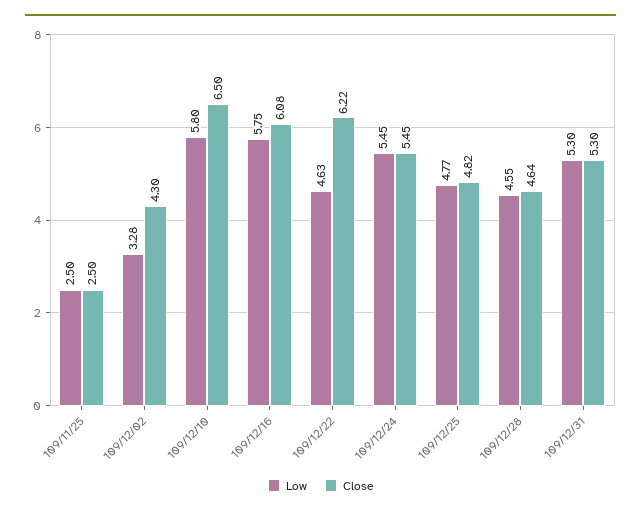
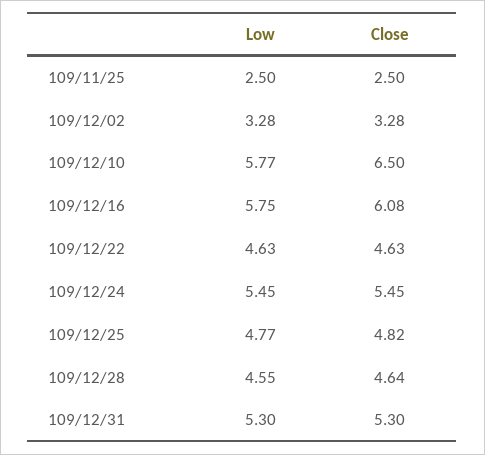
Close, 109/12/02: 4.3 -> 3.28
Low, 109/12/10: 5.8 -> 5.77
Close, 109/12/22: 6.22 -> 4.63

